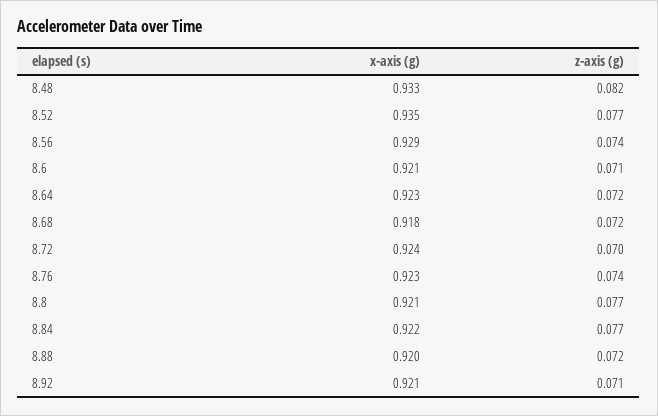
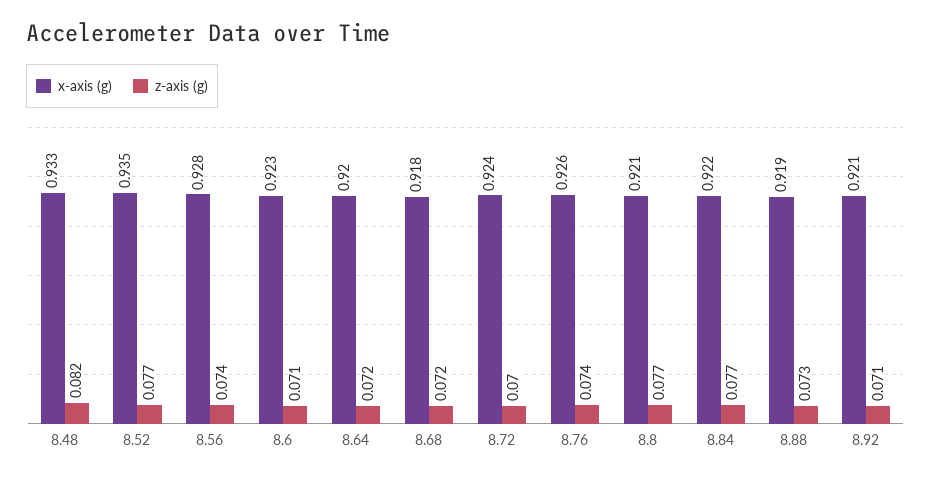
x-axis (g), 8.56: 0.929 -> 0.928
x-axis (g), 8.6: 0.921 -> 0.923
x-axis (g), 8.64: 0.923 -> 0.92
x-axis (g), 8.76: 0.923 -> 0.926
x-axis (g), 8.88: 0.92 -> 0.919
z-axis (g), 8.88: 0.072 -> 0.073

